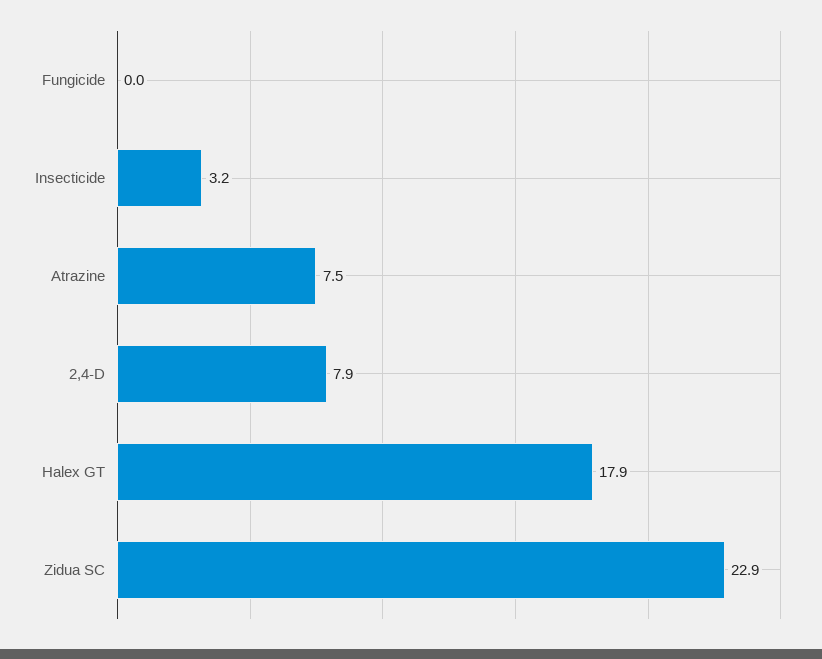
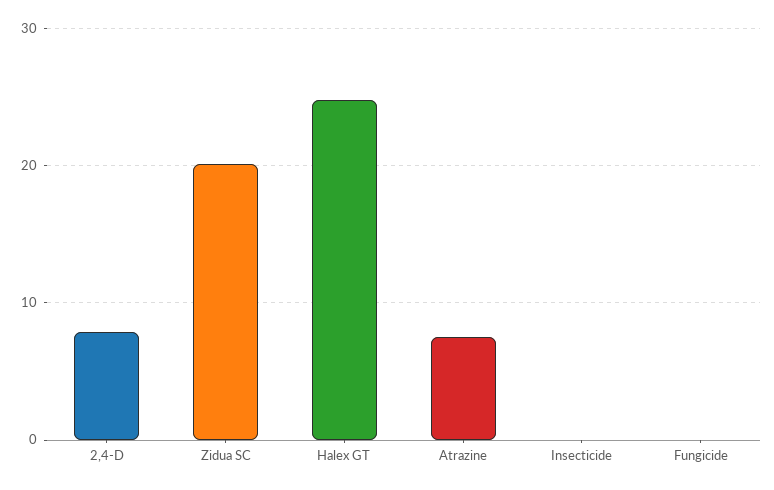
Insecticide: 3.2 -> 0
Halex GT: 17.9 -> 25
Zidua SC: 22.9 -> 20

